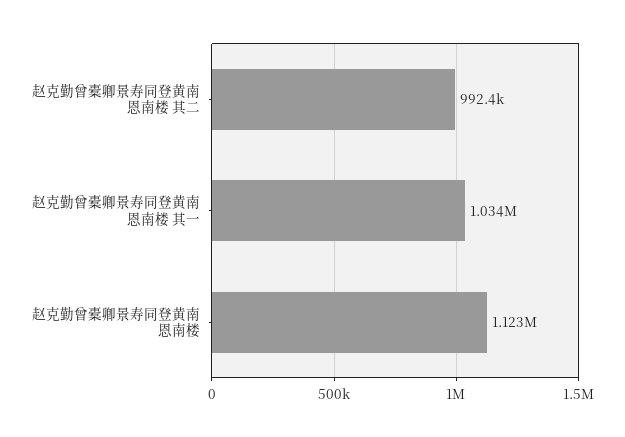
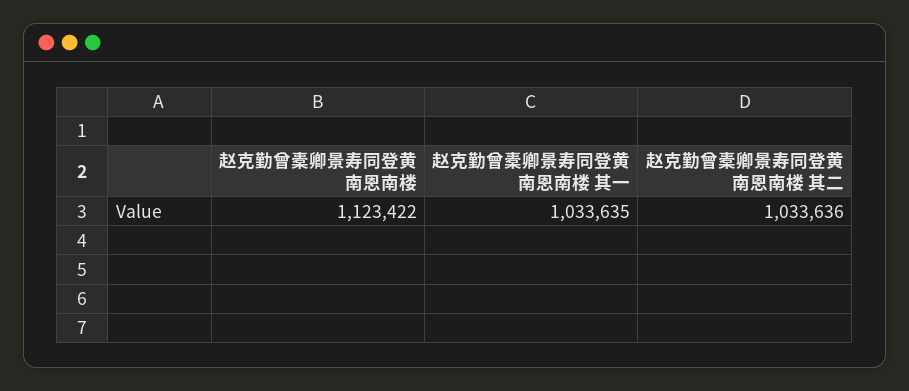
赵克勤曾橐卿景寿同登黄南恩南楼 其二: 992400 -> 1033636

